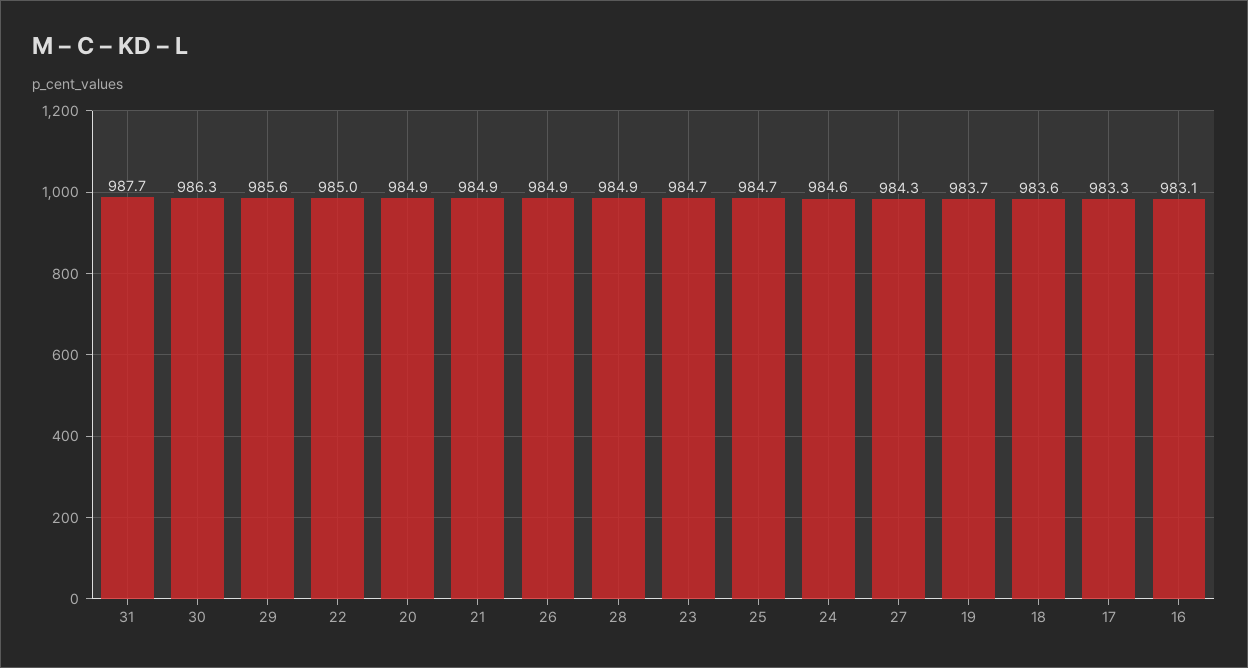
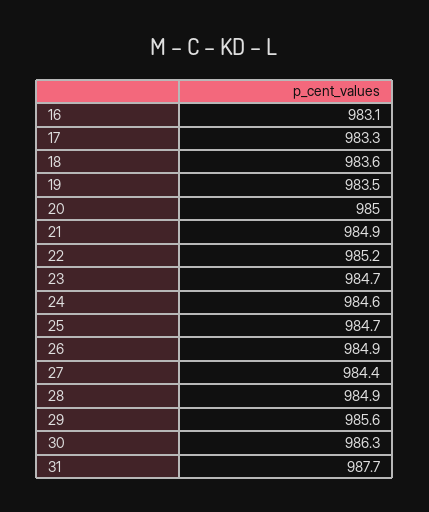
22: 985 -> 985.2
20: 984.9 -> 985
27: 984.3 -> 984.4
19: 983.7 -> 983.5

